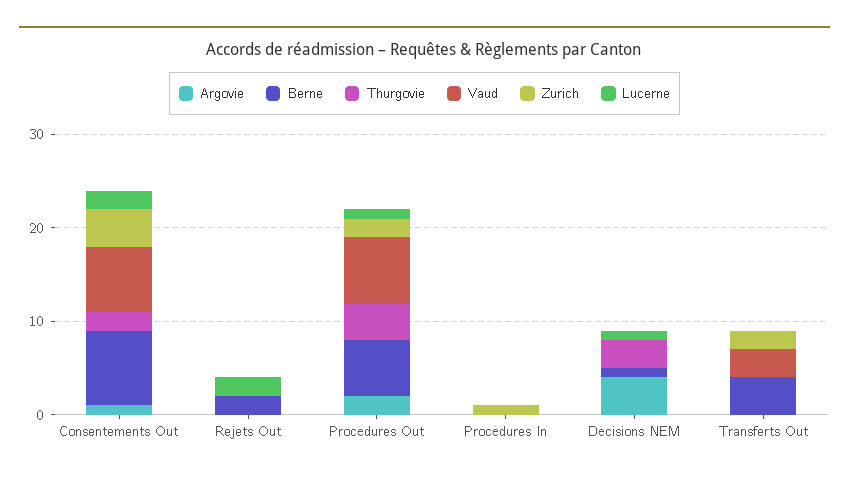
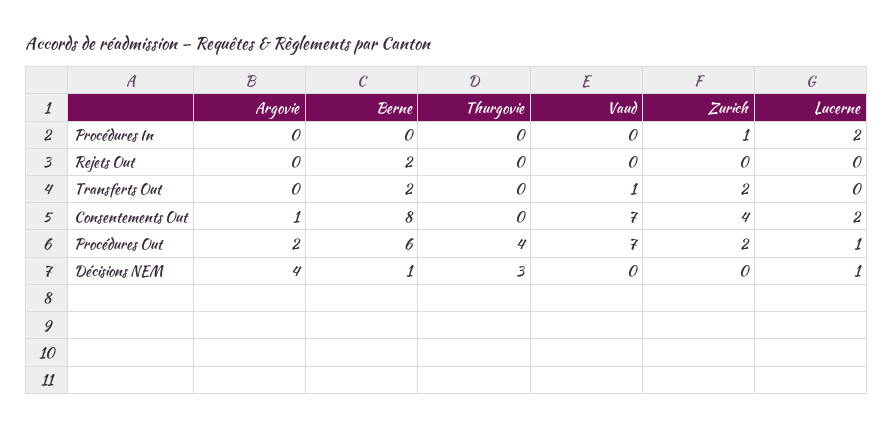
Thurgovie, Consentements Out: 2 -> 0
Lucerne, Rejets Out: 2 -> 0
Lucerne, Procédures In: 0 -> 2
Berne, Transferts Out: 4 -> 2
Vaud, Transferts Out: 3 -> 1

